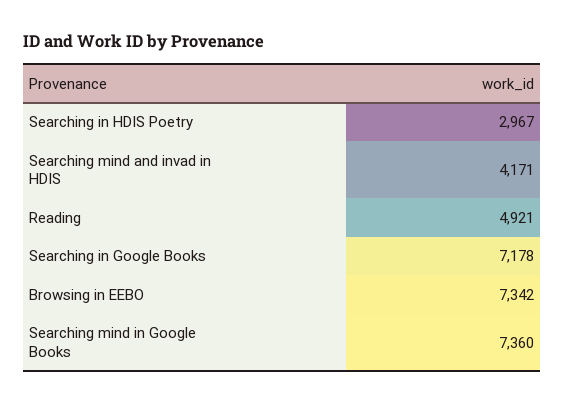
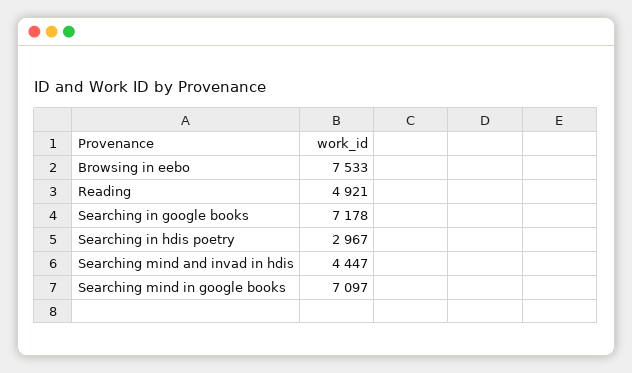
Searching mind and invad in HDIS: 4171 -> 4447
Browsing in EEBO: 7342 -> 7533
Searching mind in Google Books: 7360 -> 7097

